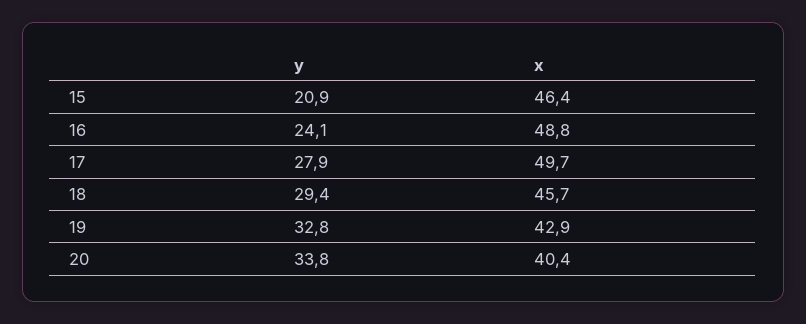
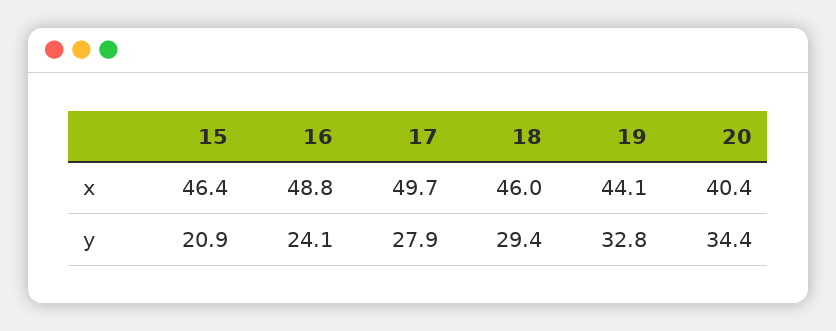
x, 18: 45.7 -> 46
x, 19: 42.9 -> 44.1
y, 20: 33.8 -> 34.4

